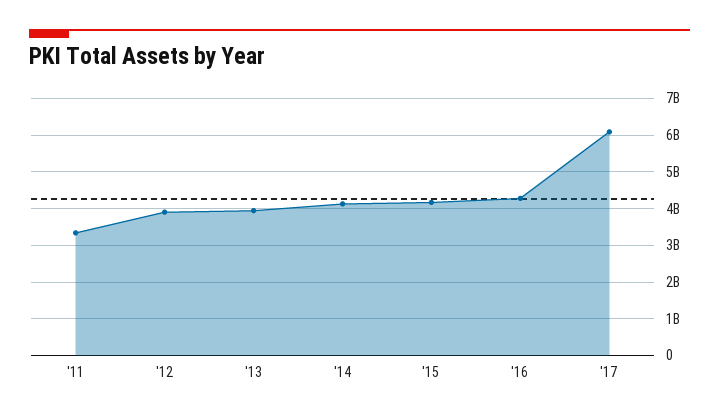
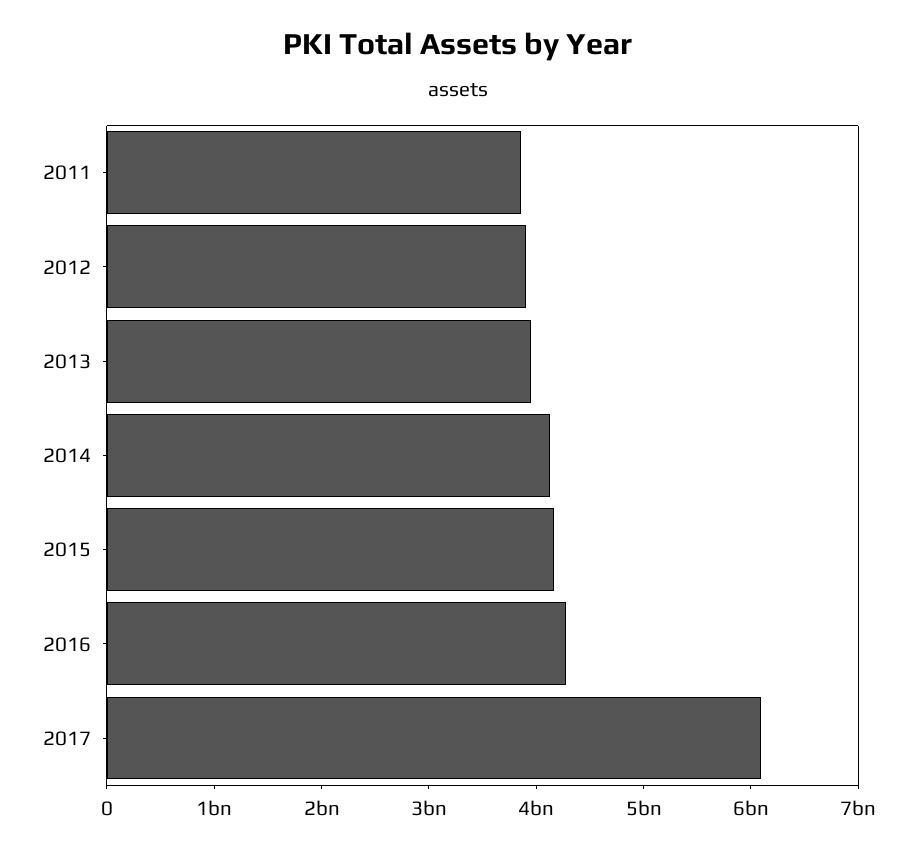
'11: 3400000000 -> 3800000000

